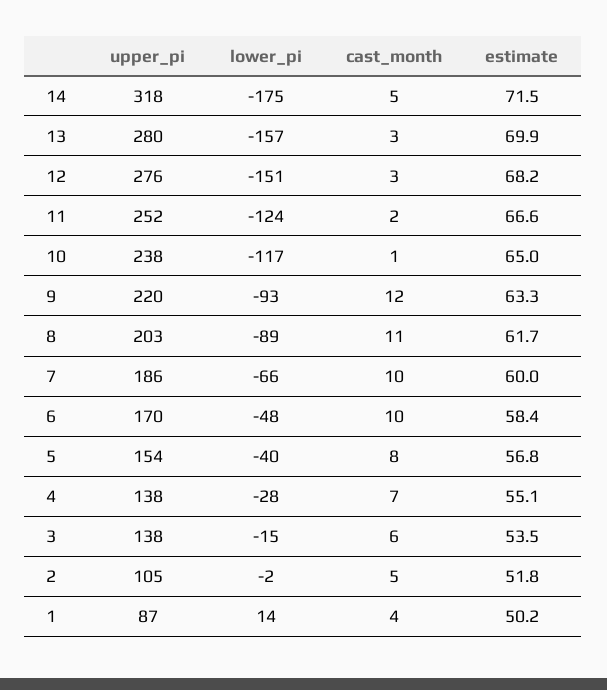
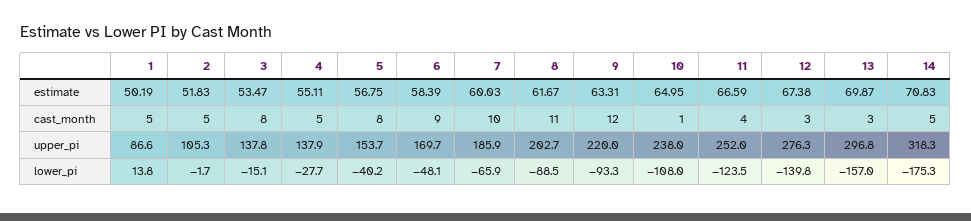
estimate, 14: 71.5 -> 70.83
upper_pi, 13: 280 -> 296.8
lower_pi, 12: -151 -> -139.8
estimate, 12: 68.2 -> 67.38
cast_month, 11: 2 -> 4
lower_pi, 10: -117 -> -108
cast_month, 6: 10 -> 9
cast_month, 4: 7 -> 5
cast_month, 3: 6 -> 8
cast_month, 1: 4 -> 5

